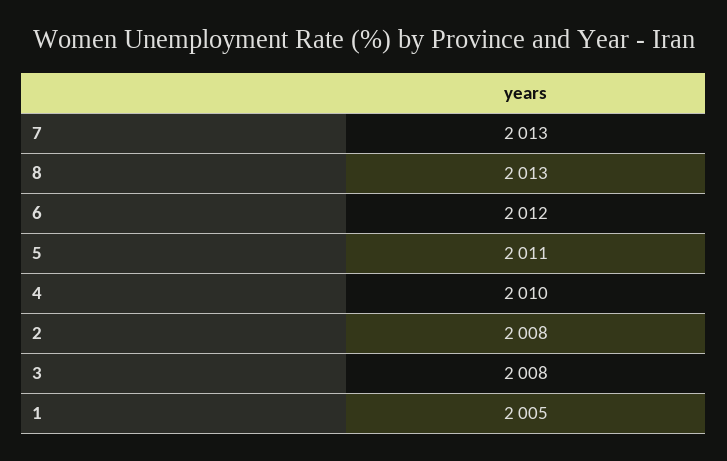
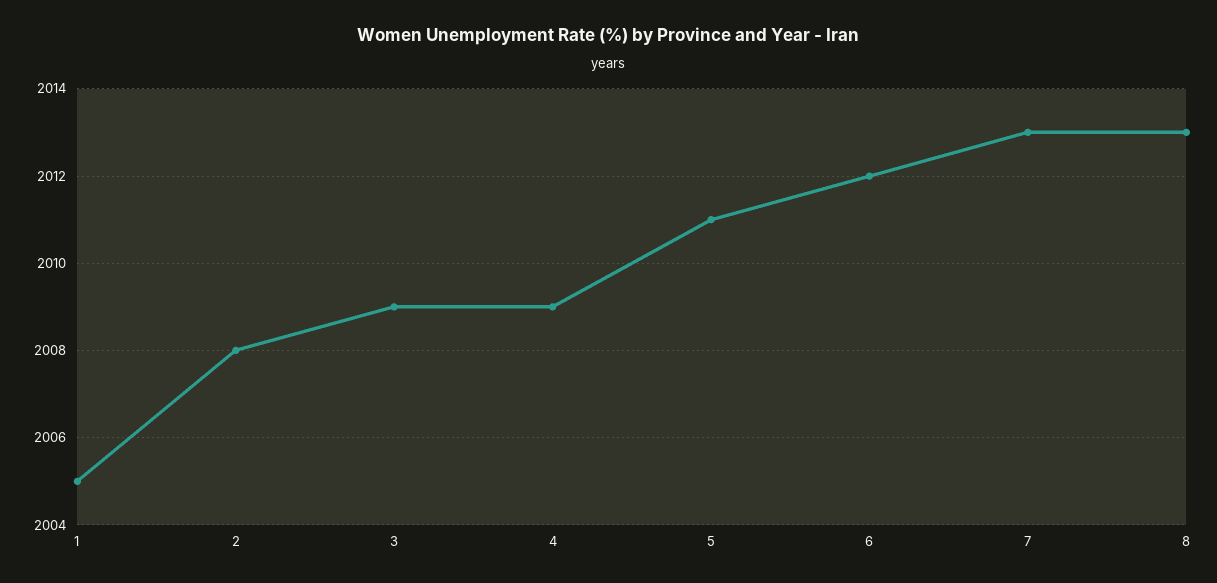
4: 2010 -> 2009
3: 2008 -> 2009

